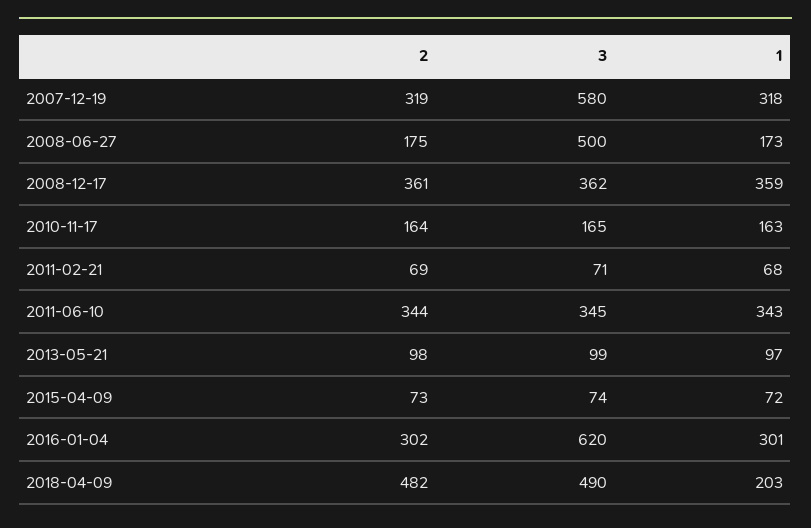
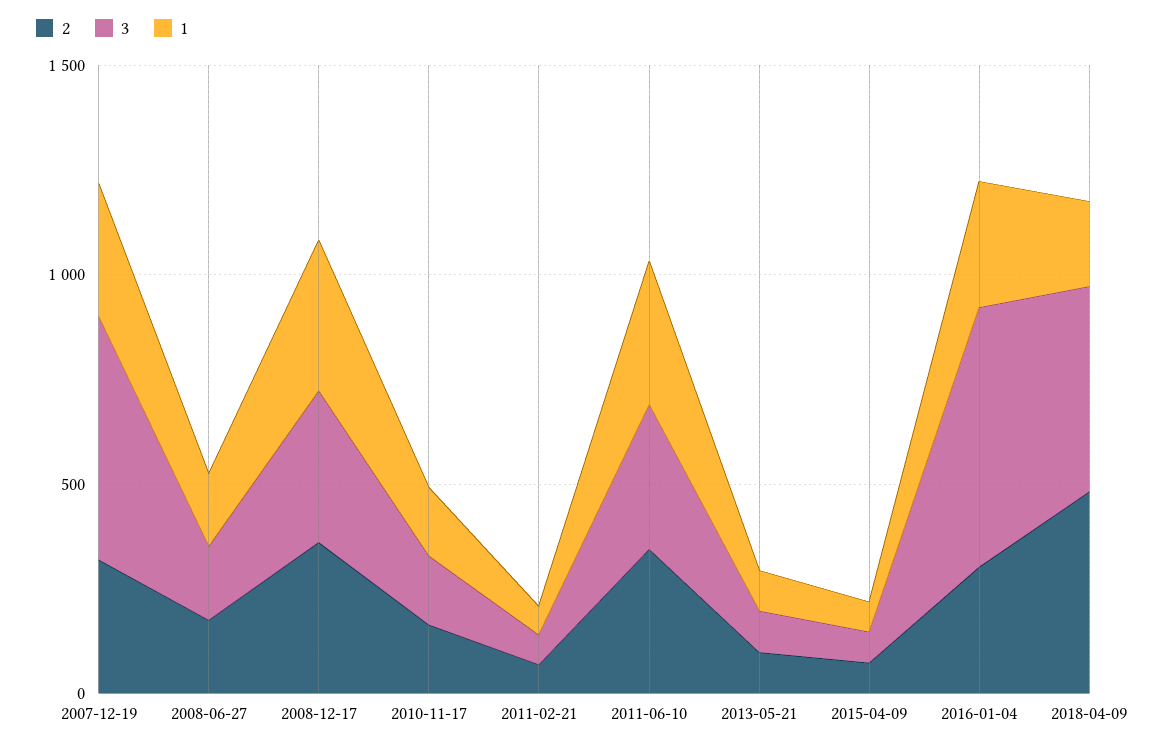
3, 2008-06-27: 500 -> 200

